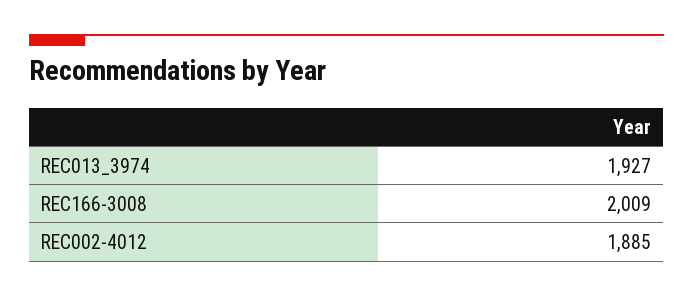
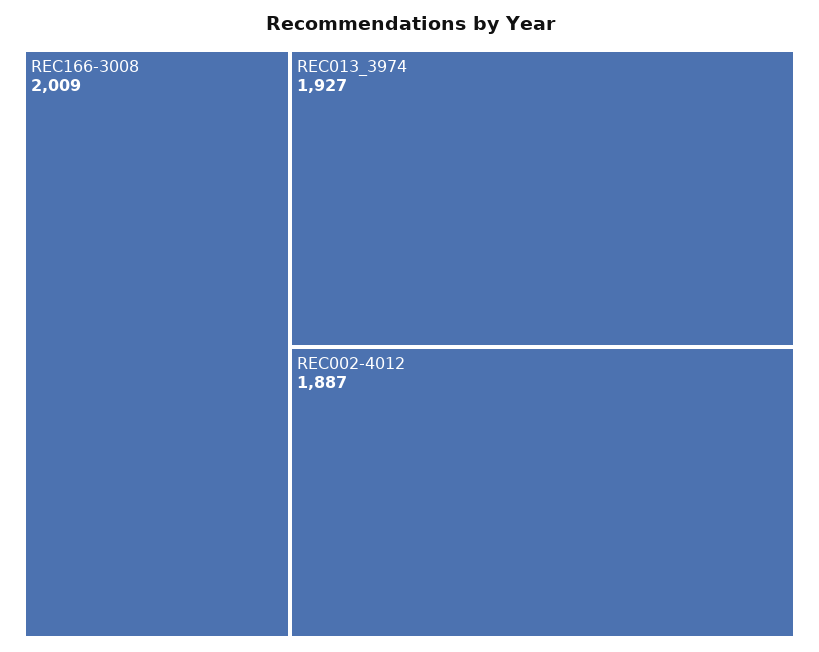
REC002-4012: 1885 -> 1887

